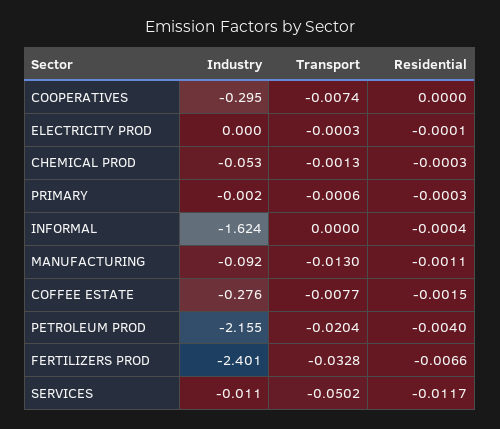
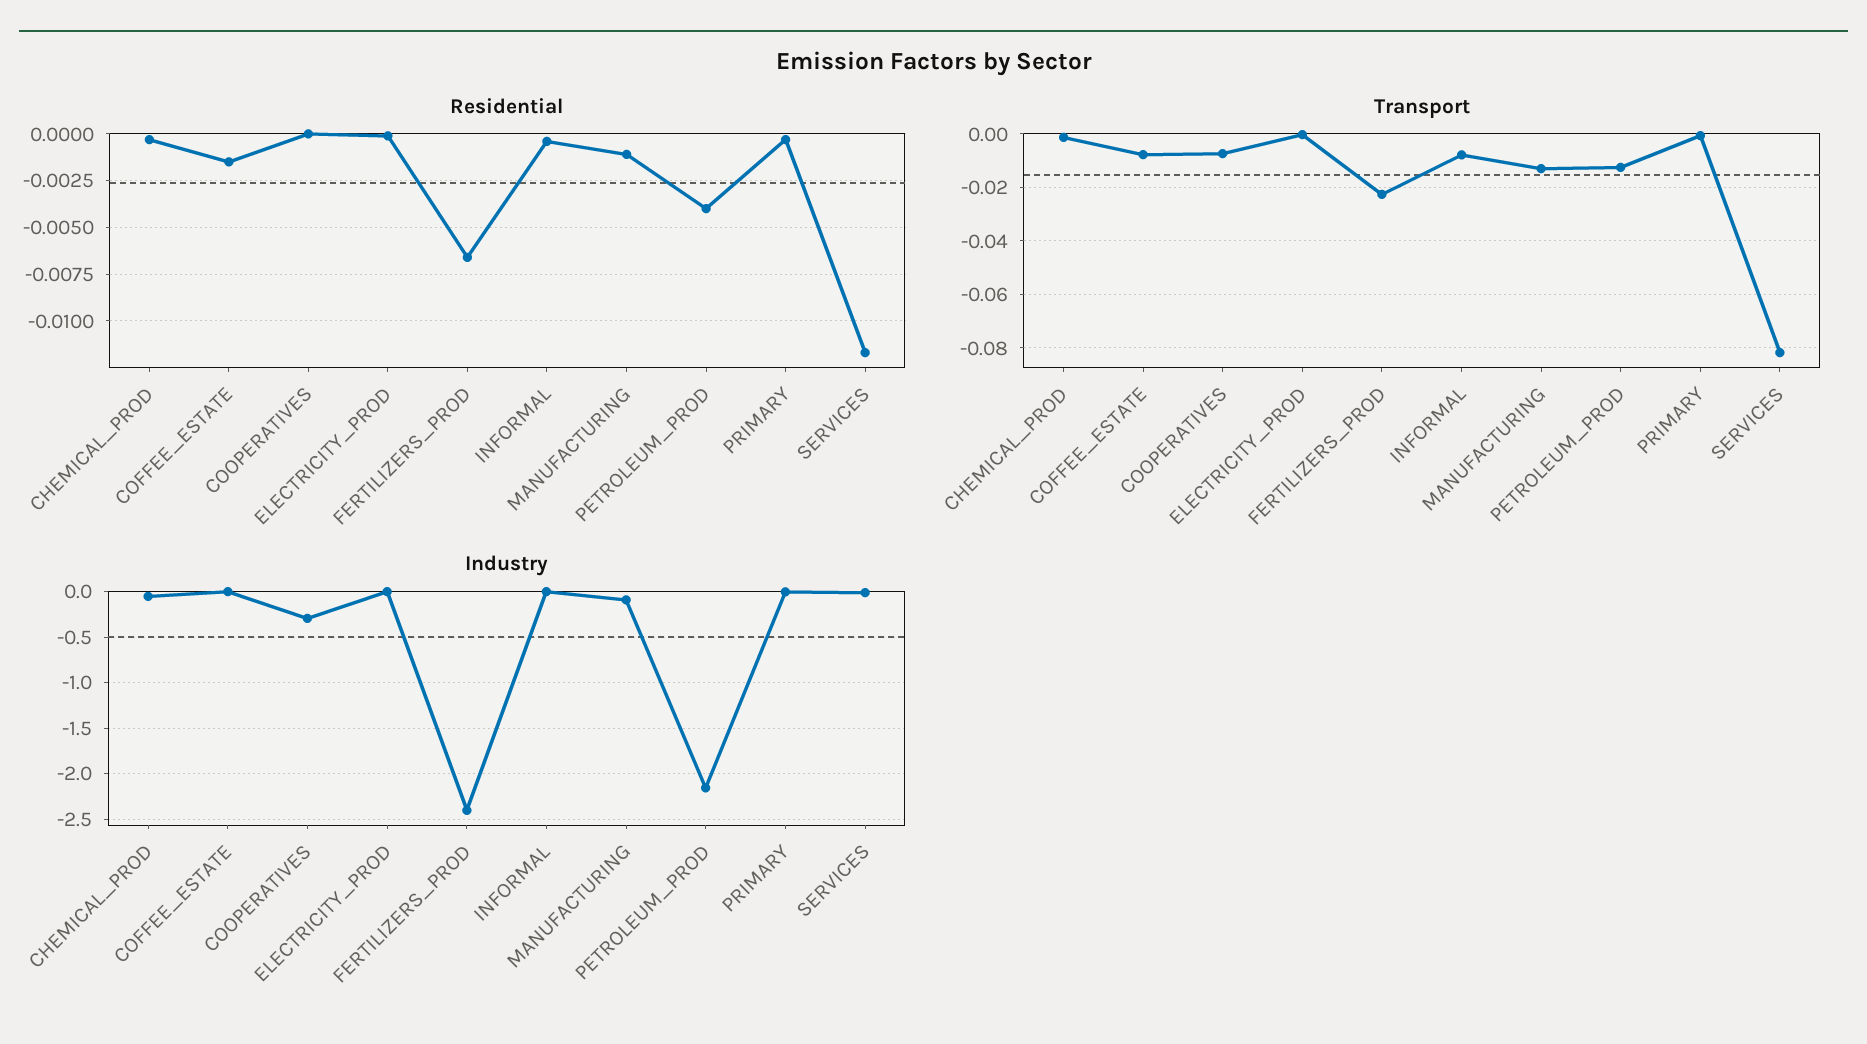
Industry, INFORMAL: -1.624 -> 0
Transport, INFORMAL: 0 -> -0.0075
Industry, COFFEE ESTATE: -0.276 -> 0
Transport, PETROLEUM PROD: -0.0204 -> -0.0125
Transport, FERTILIZERS PROD: -0.0328 -> -0.0225
Transport, SERVICES: -0.0502 -> -0.0825

